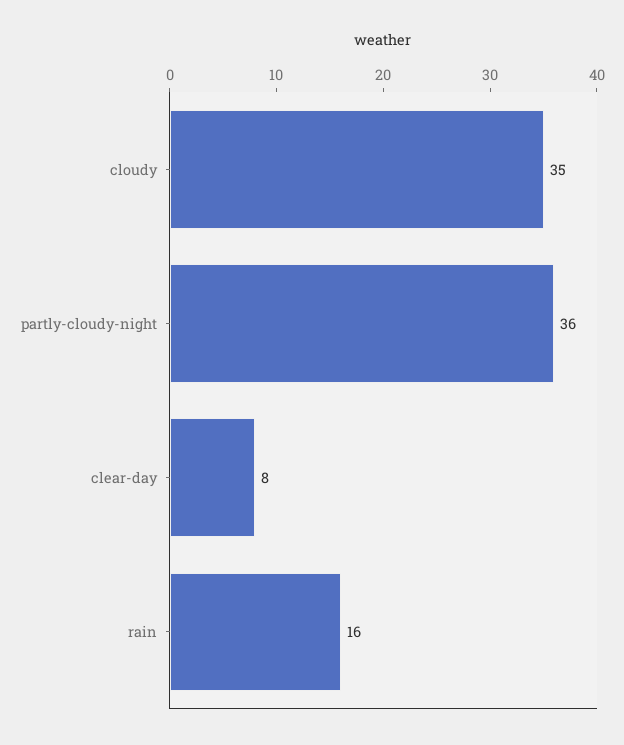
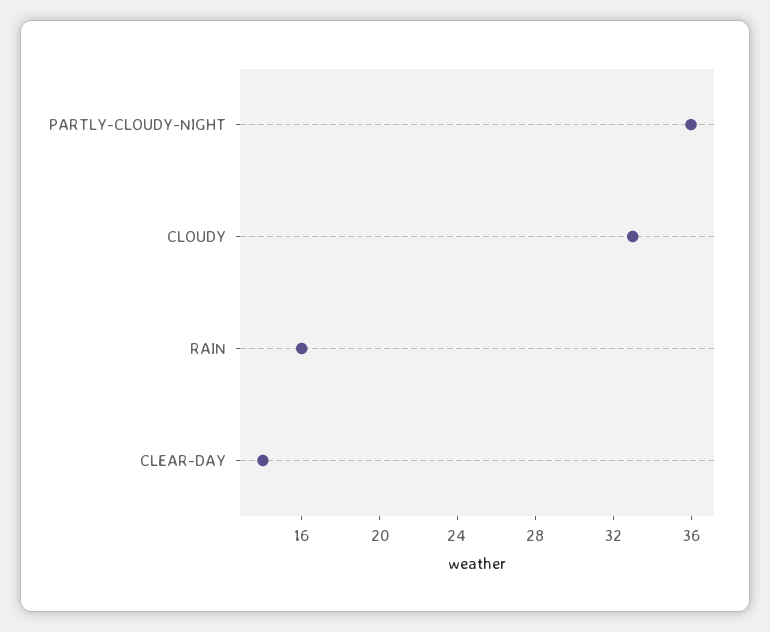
cloudy: 35 -> 33
clear-day: 8 -> 14

